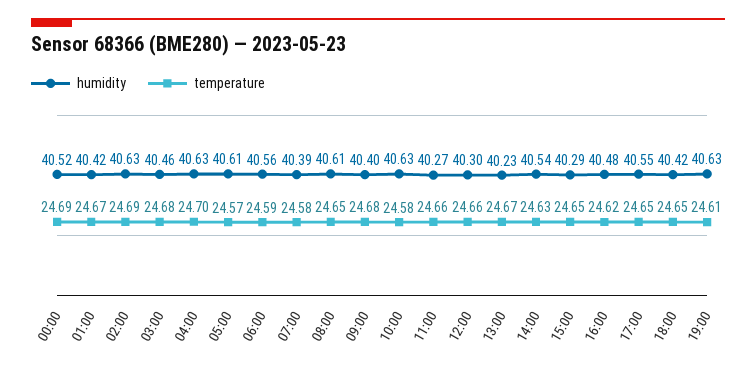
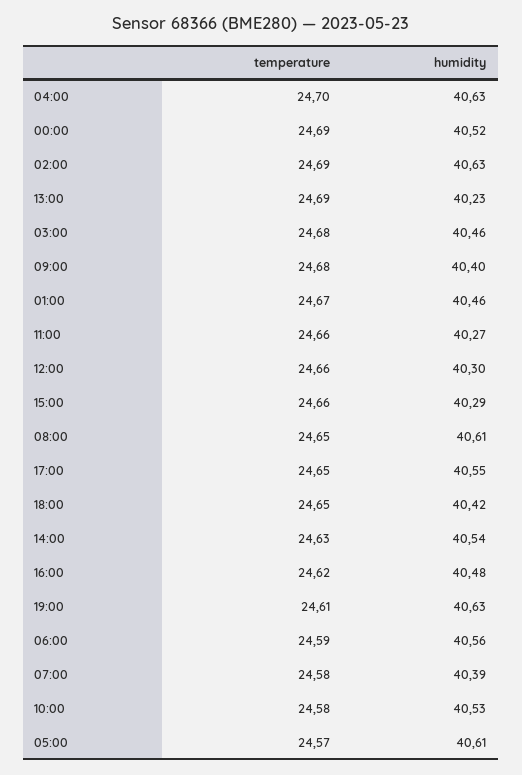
humidity, 01:00: 40.42 -> 40.46
humidity, 10:00: 40.63 -> 40.53
temperature, 13:00: 24.67 -> 24.69
temperature, 15:00: 24.65 -> 24.66

